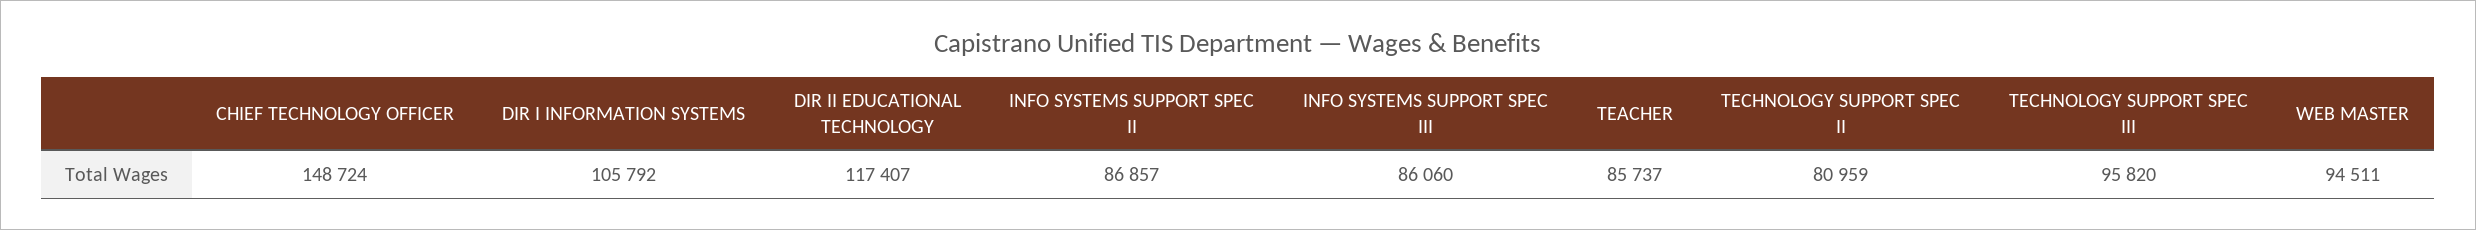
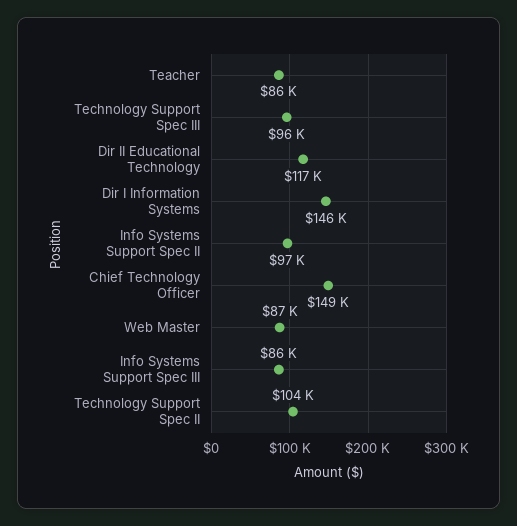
DIR I INFORMATION SYSTEMS: 105792 -> 146000
INFO SYSTEMS SUPPORT SPEC II: 86857 -> 97000
TECHNOLOGY SUPPORT SPEC II: 80959 -> 104000
WEB MASTER: 94511 -> 87000

